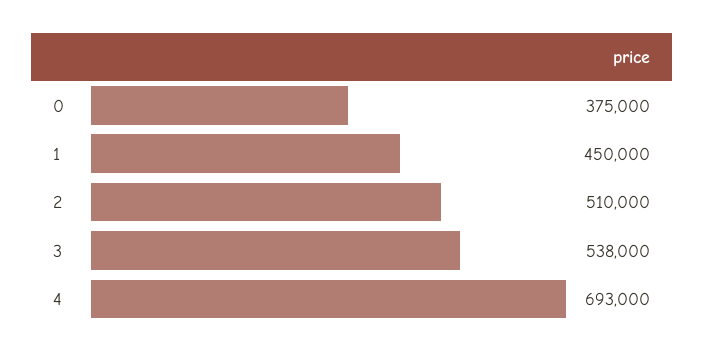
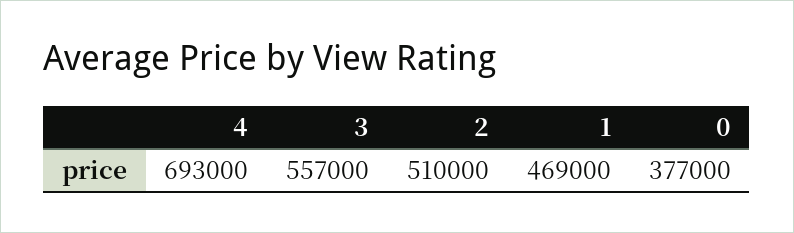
0: 375000 -> 377000
1: 450000 -> 469000
3: 538000 -> 557000

